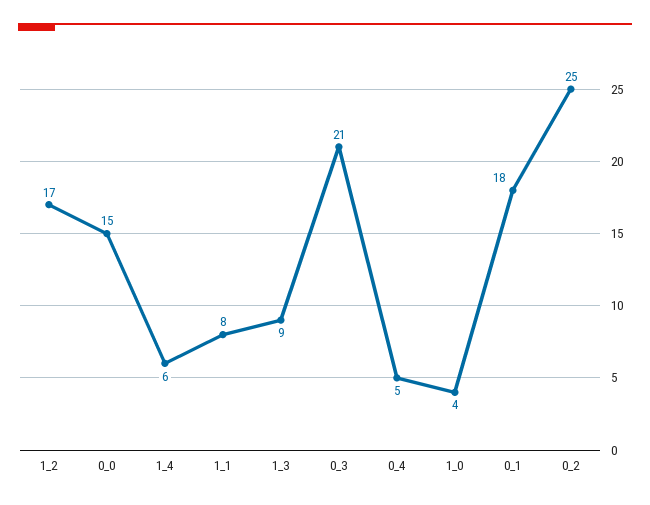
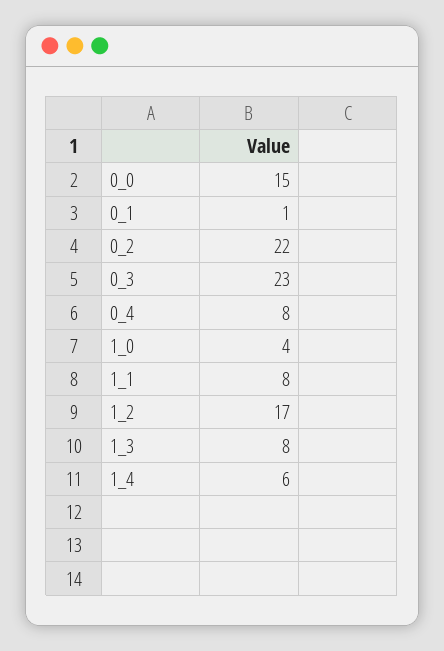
1_3: 9 -> 8
0_3: 21 -> 23
0_4: 5 -> 8
0_1: 18 -> 1
0_2: 25 -> 22

